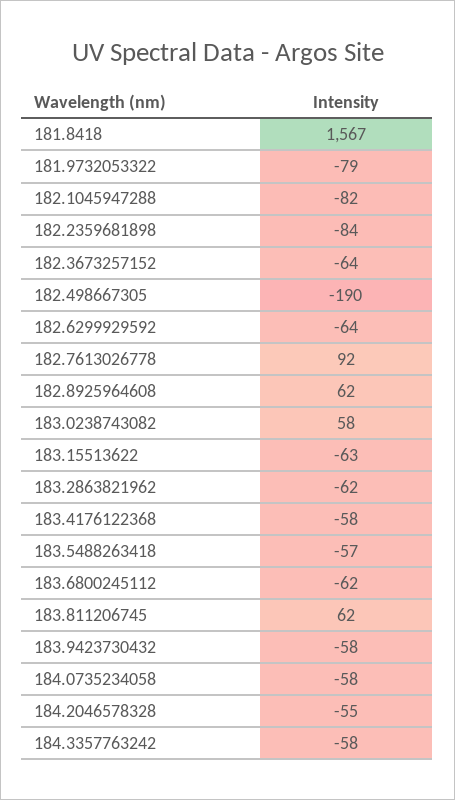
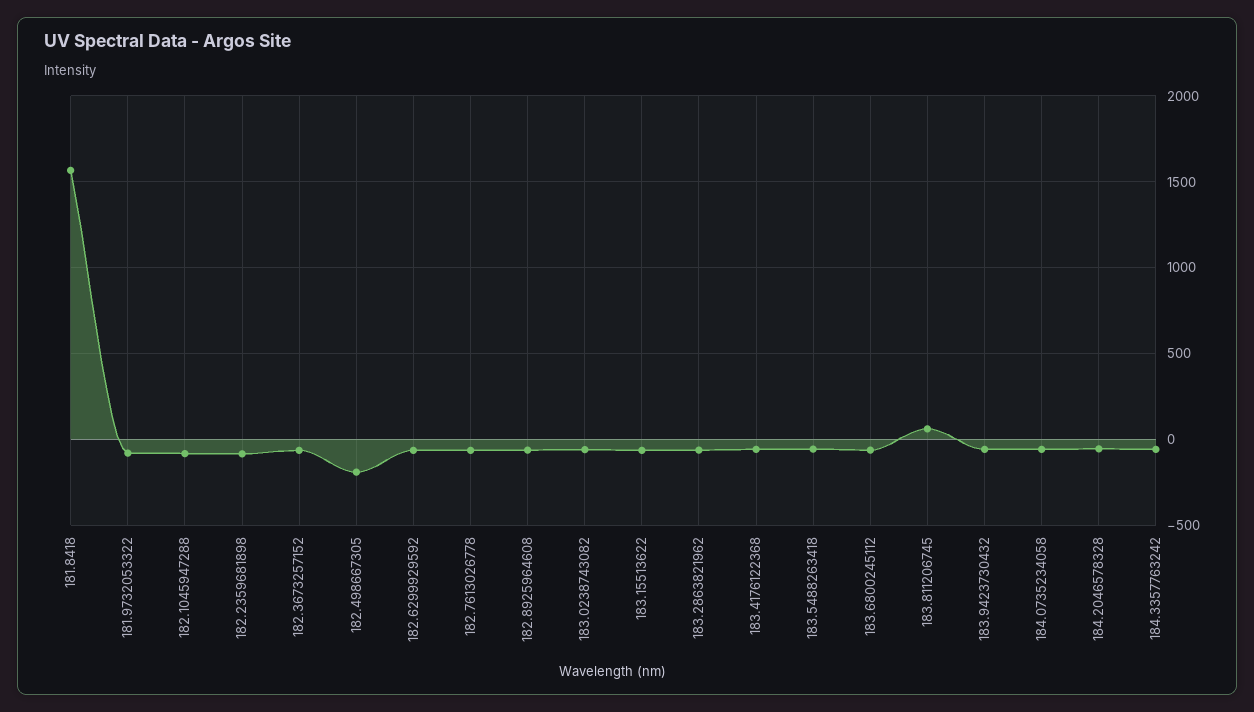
182.7613026778: 92 -> -50
182.8925964608: 62 -> -50
183.0238743082: 58 -> -50

